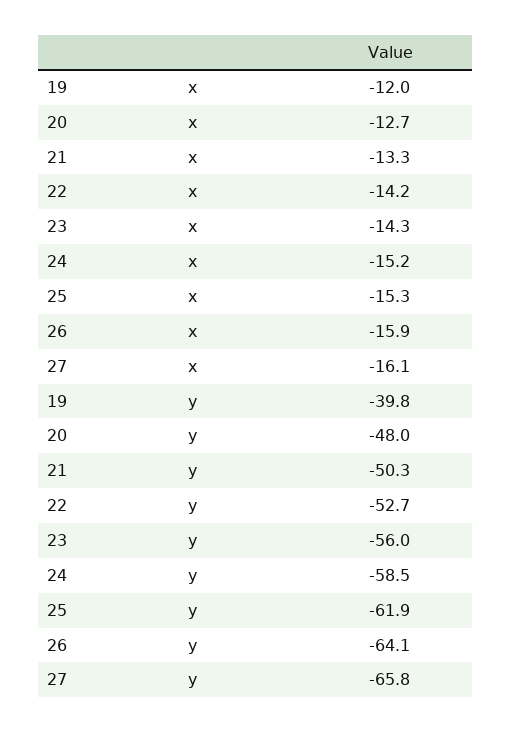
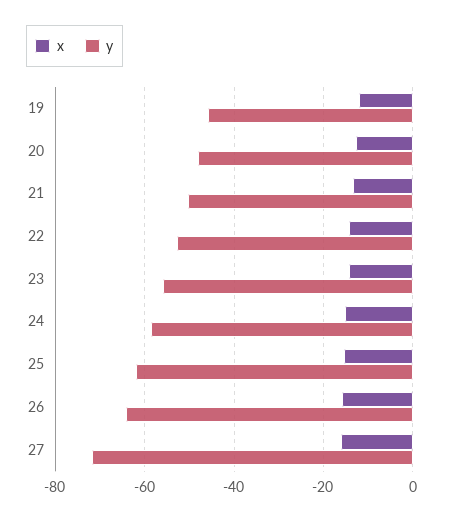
y, 19: -39.8 -> -46
y, 27: -65.8 -> -72

